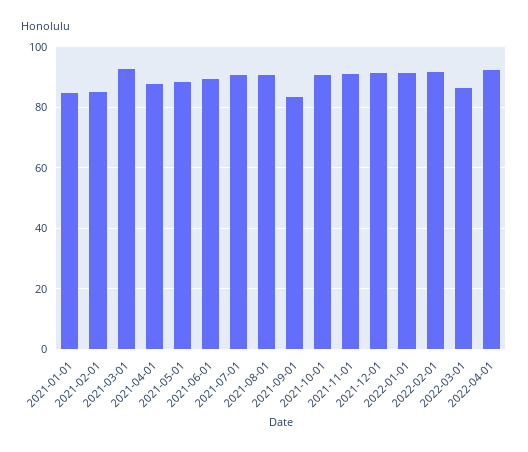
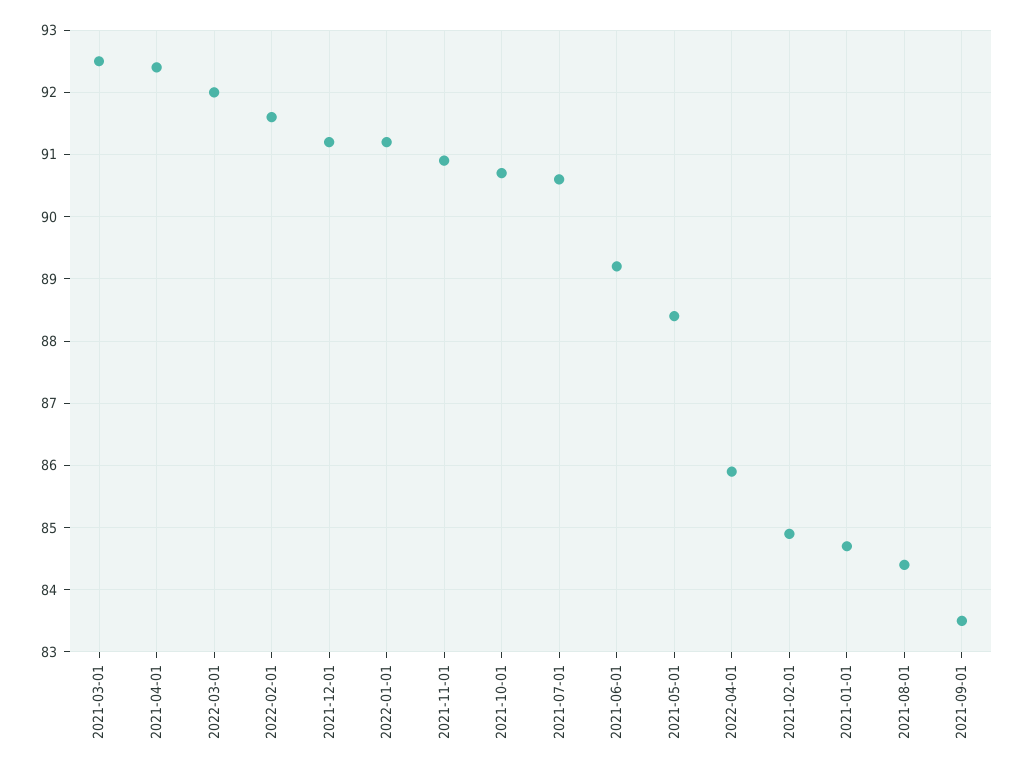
2021-04-01: 88 -> 92.4
2021-08-01: 90 -> 84.4
2022-03-01: 86 -> 92
2022-04-01: 92 -> 85.9

